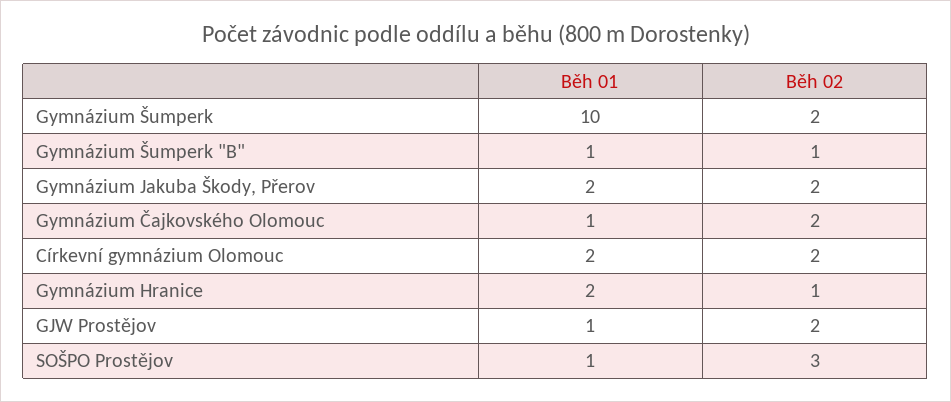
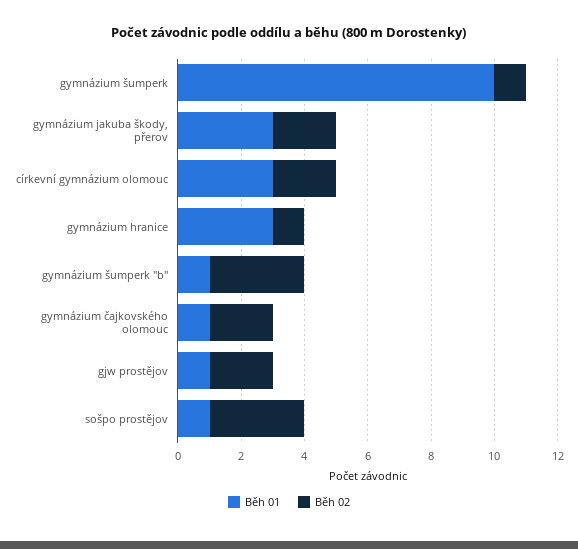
Běh 02, Gymnázium Šumperk: 2 -> 1
Běh 02, Gymnázium Šumperk "B": 1 -> 3
Běh 01, Gymnázium Jakuba Škody, Přerov: 2 -> 3
Běh 01, Církevní gymnázium Olomouc: 2 -> 3
Běh 01, Gymnázium Hranice: 2 -> 3

